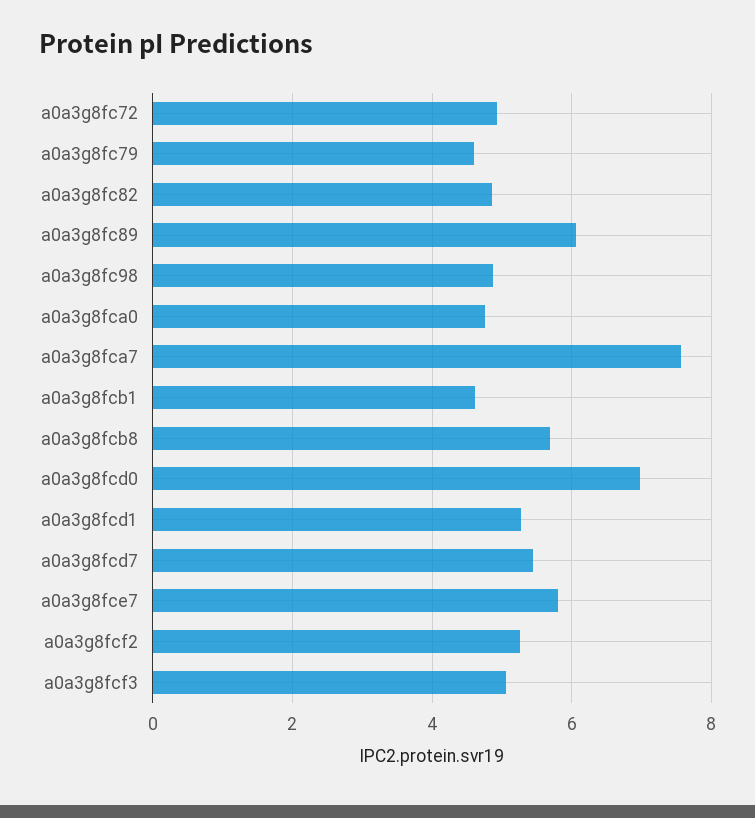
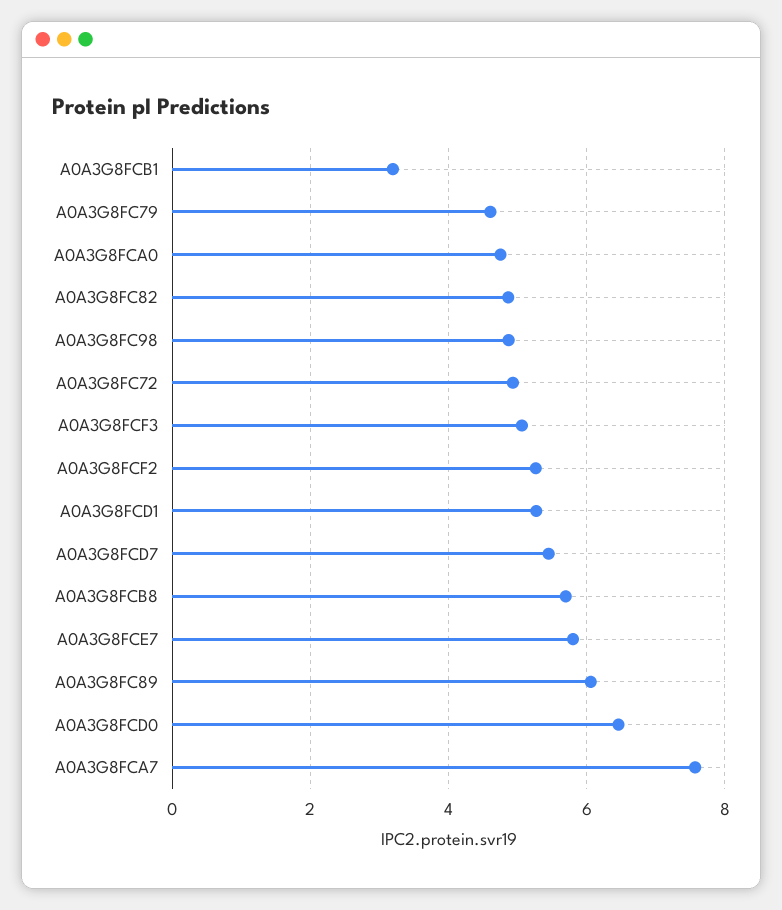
a0a3g8fcb1: 4.6 -> 3.2
a0a3g8fcd0: 7 -> 6.4

